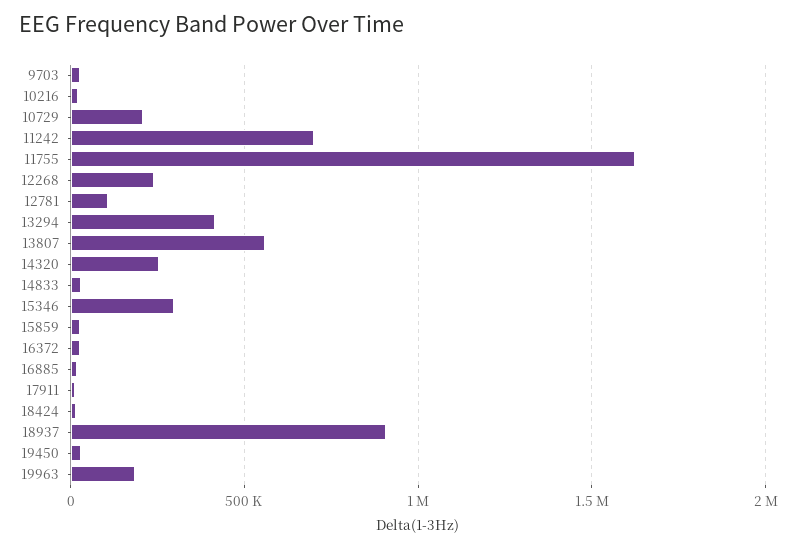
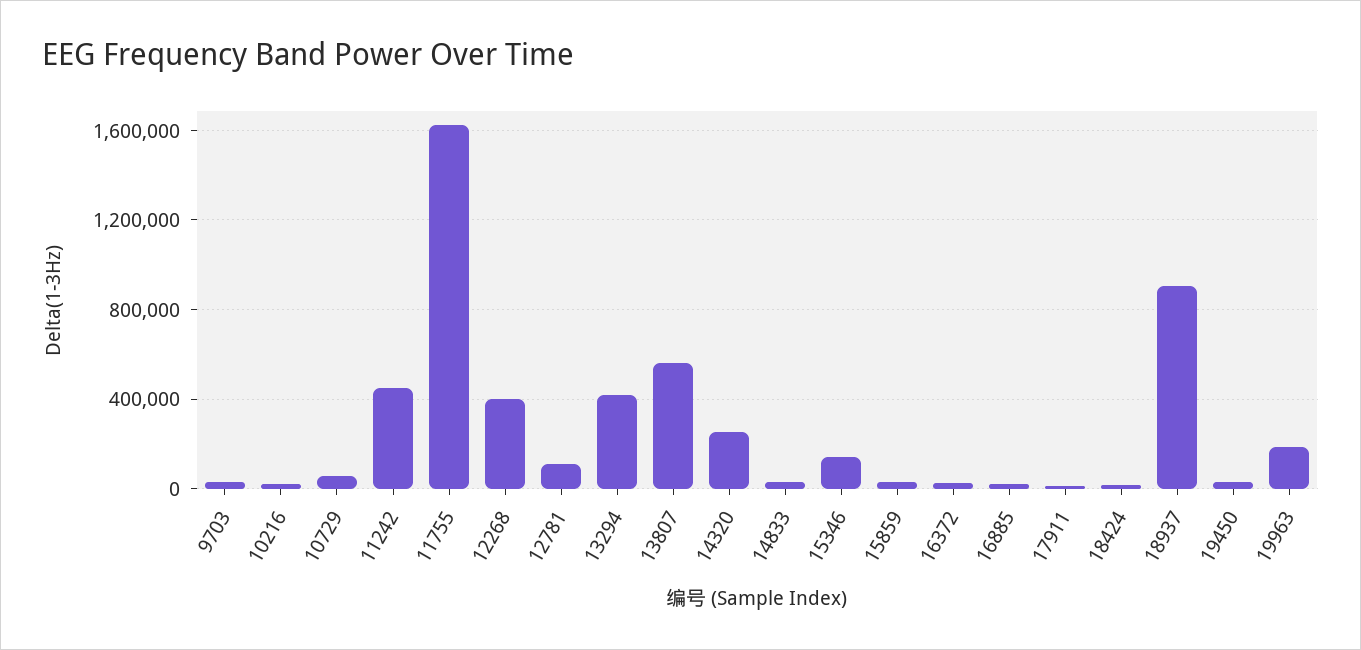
10729: 200000 -> 50000
11242: 700000 -> 450000
12268: 250000 -> 400000
15346: 300000 -> 150000

